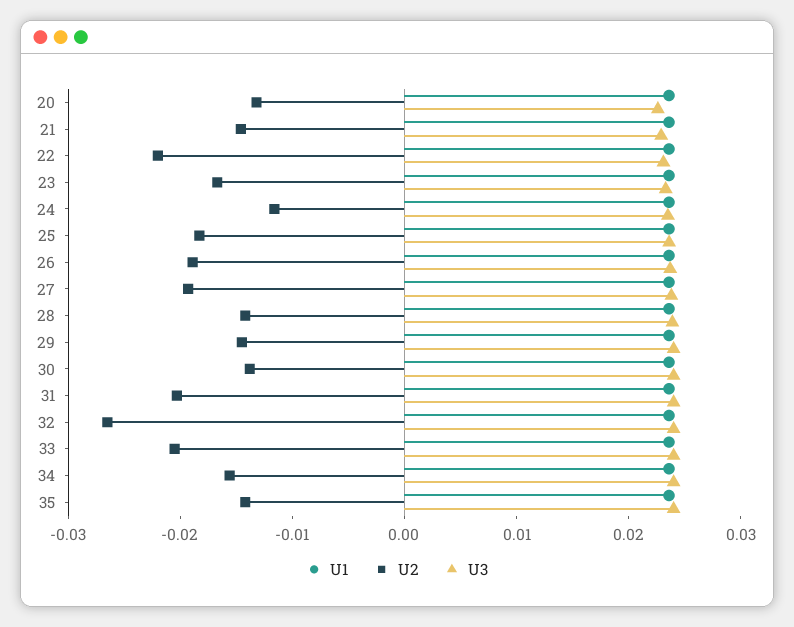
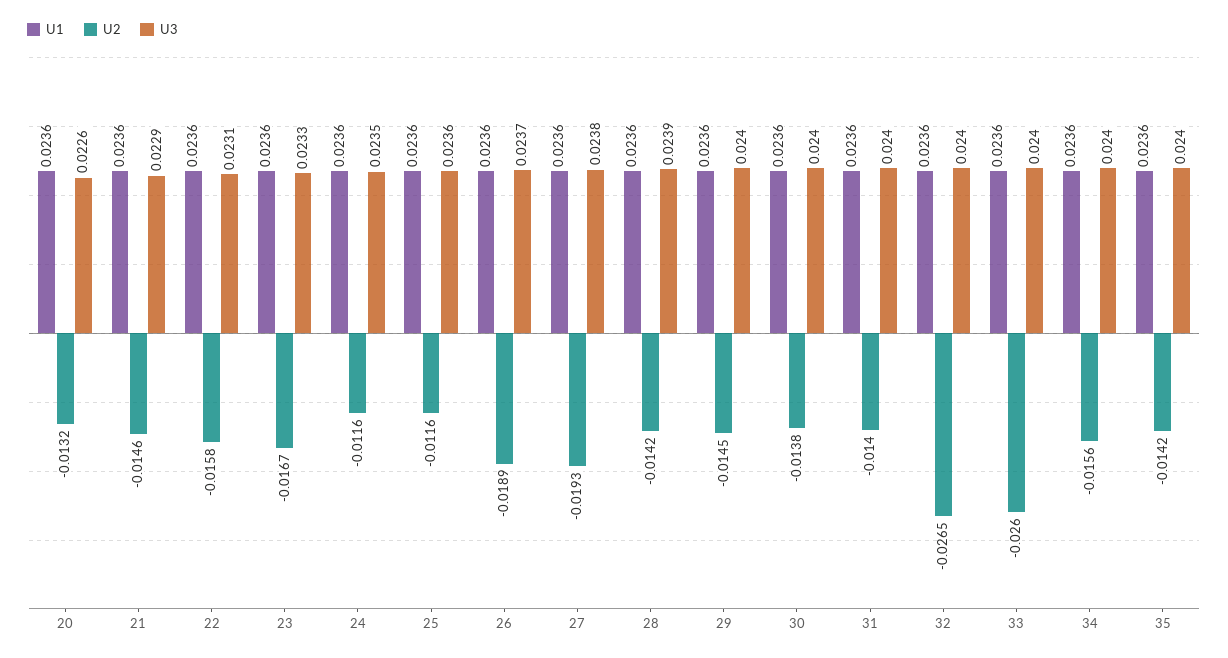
U2, 22: -0.022 -> -0.0158
U2, 25: -0.018 -> -0.0116
U2, 31: -0.02 -> -0.014
U2, 33: -0.02 -> -0.026

